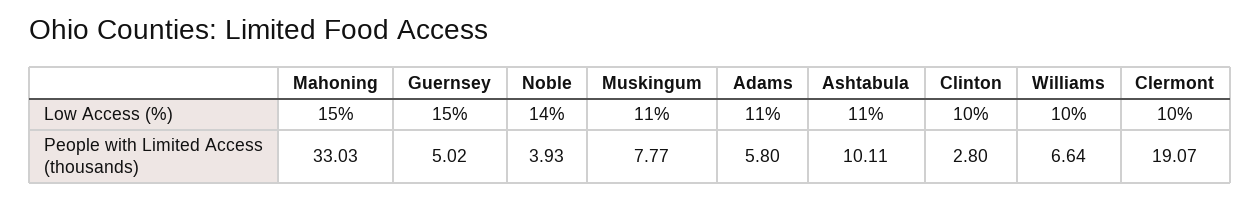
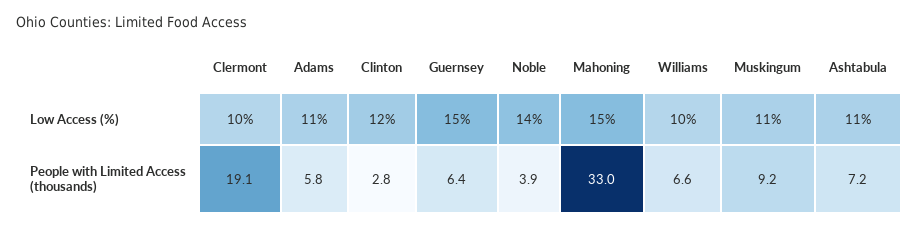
Clinton, Low Access (%): 10 -> 12
Guernsey, People with Limited Access (thousands): 5.02 -> 6.4
Muskingum, People with Limited Access (thousands): 7.77 -> 9.2
Ashtabula, People with Limited Access (thousands): 10.11 -> 7.2

